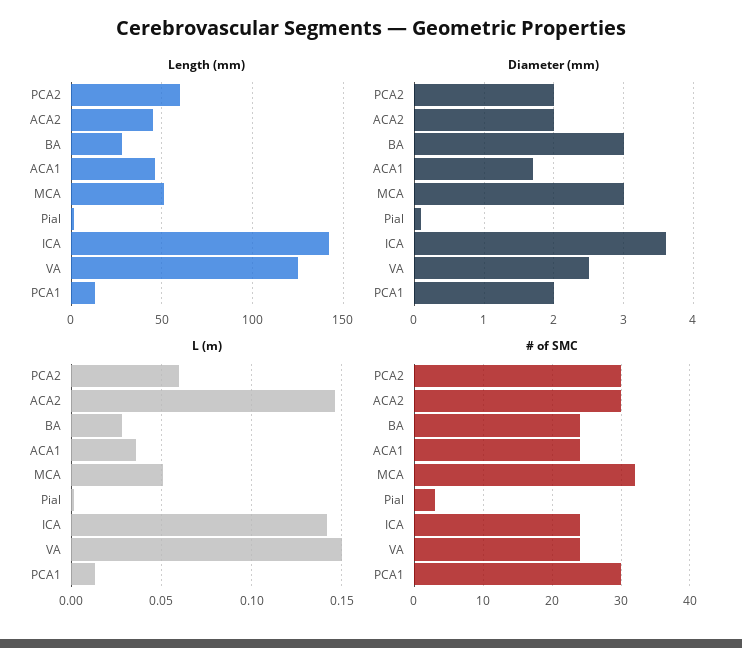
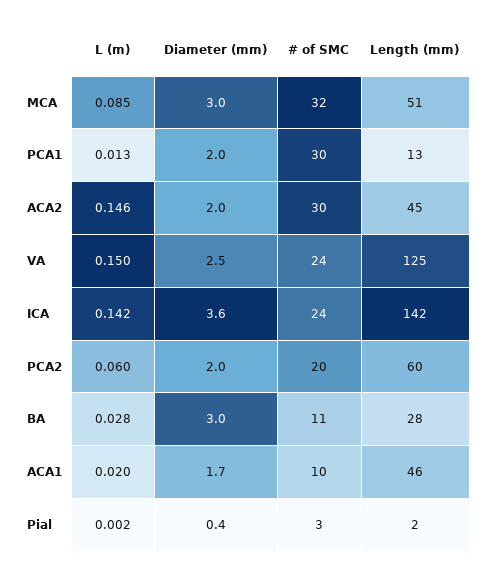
Diameter (mm), Pial: 0.1 -> 0.4
L (m), ACA1: 0.035 -> 0.02
L (m), MCA: 0.05 -> 0.085
# of SMC, PCA2: 30 -> 20
# of SMC, BA: 24 -> 11
# of SMC, ACA1: 24 -> 10

